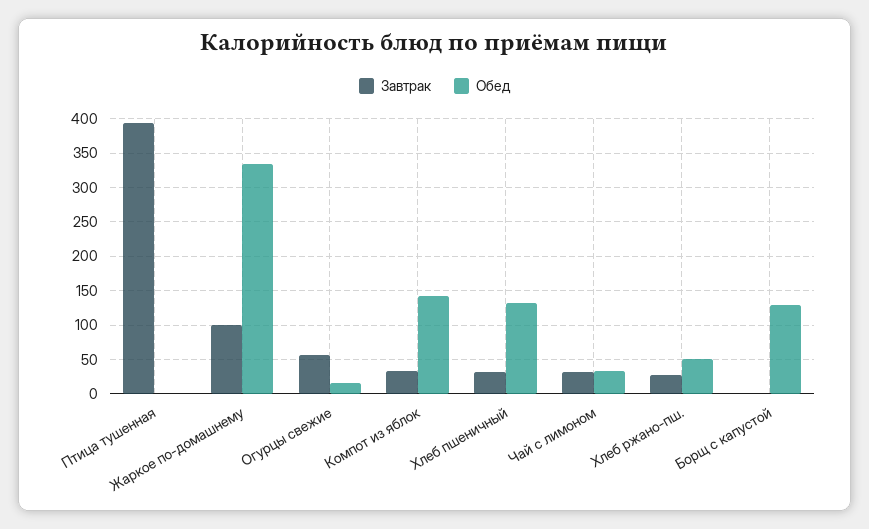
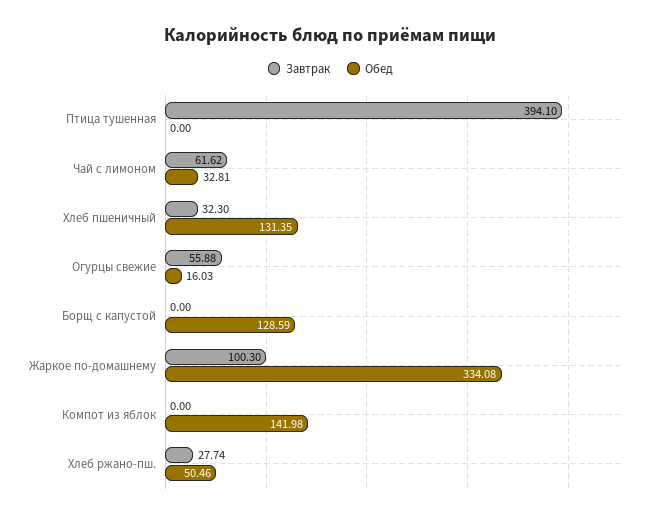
Завтрак, Компот из яблок: 30 -> 0
Завтрак, Чай с лимоном: 30 -> 61.62

